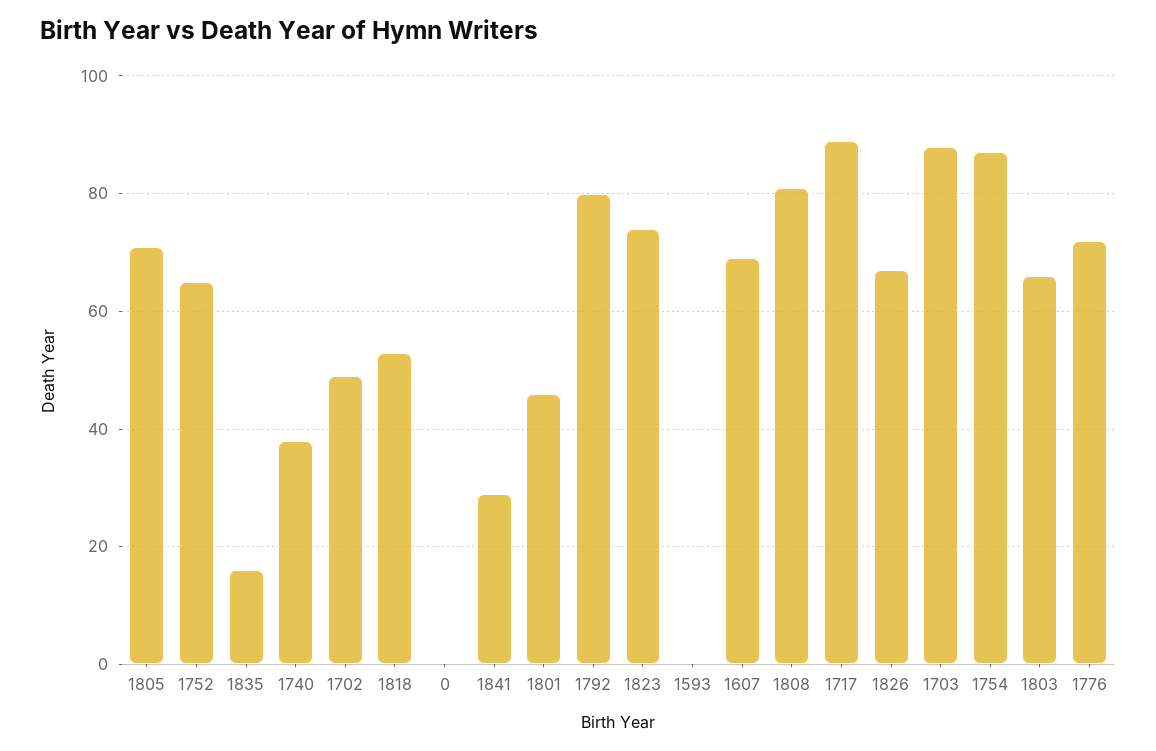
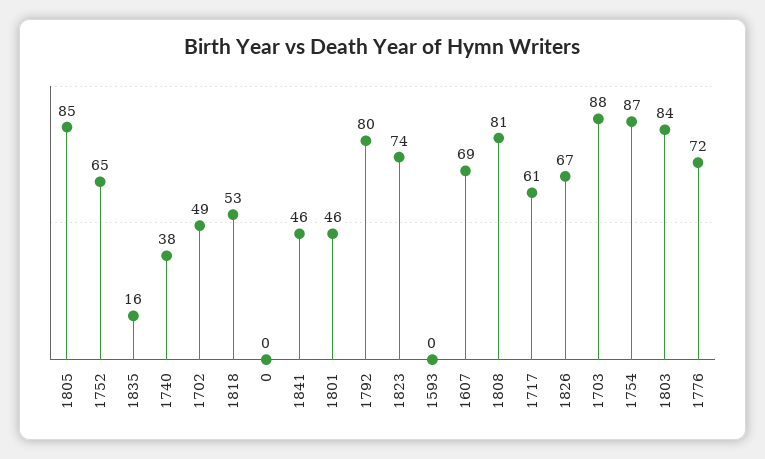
1805: 70 -> 85
1841: 30 -> 46
1717: 90 -> 61
1803: 65 -> 84

